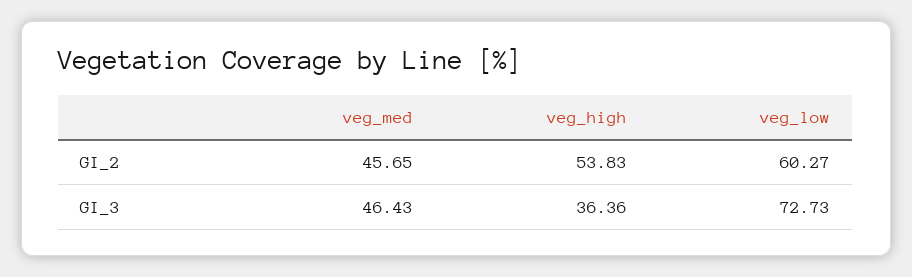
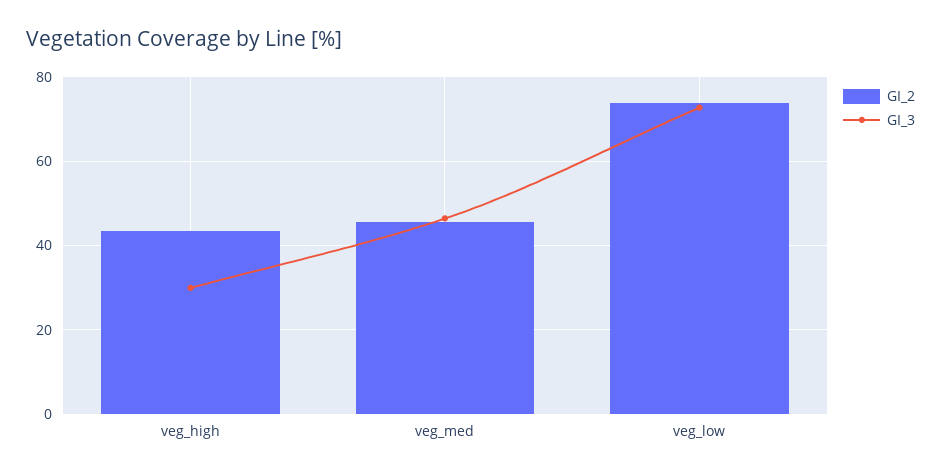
GI_2, veg_high: 53.83 -> 44
GI_2, veg_low: 60.27 -> 74
GI_3, veg_high: 36.36 -> 30

